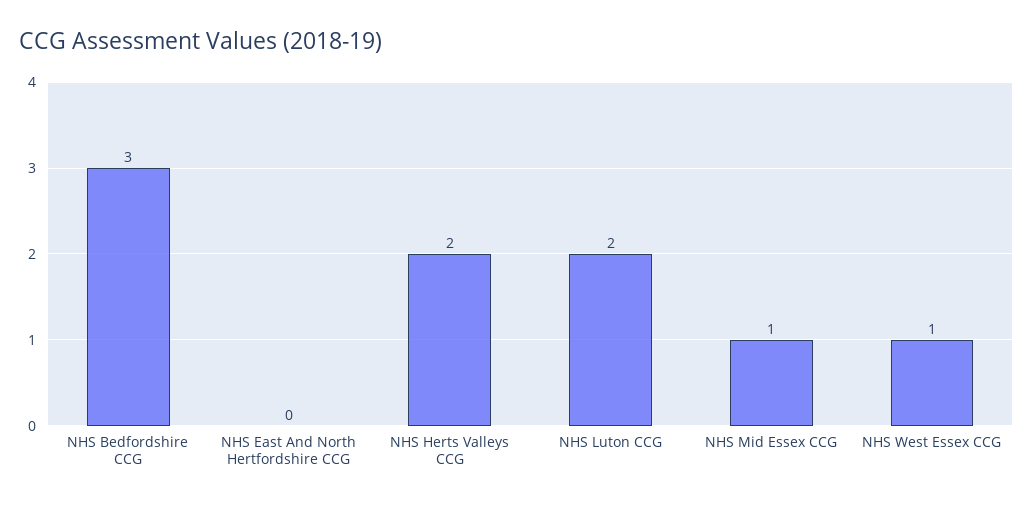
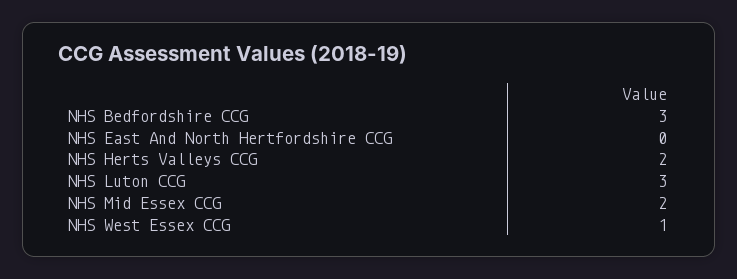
NHS Luton CCG: 2 -> 3
NHS Mid Essex CCG: 1 -> 2

